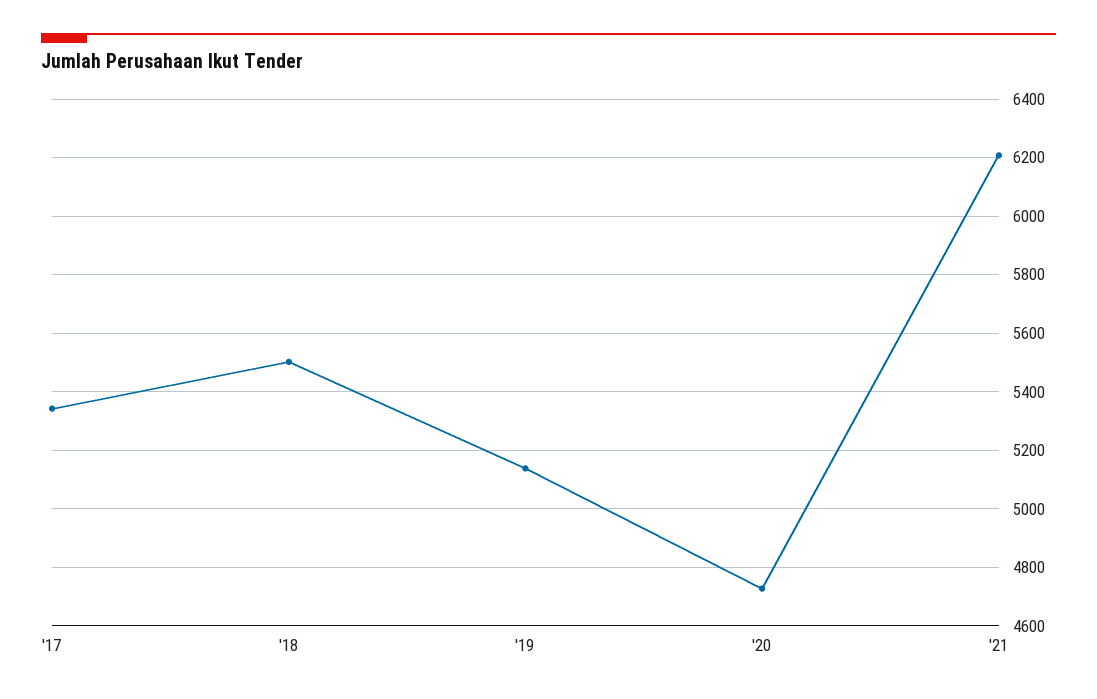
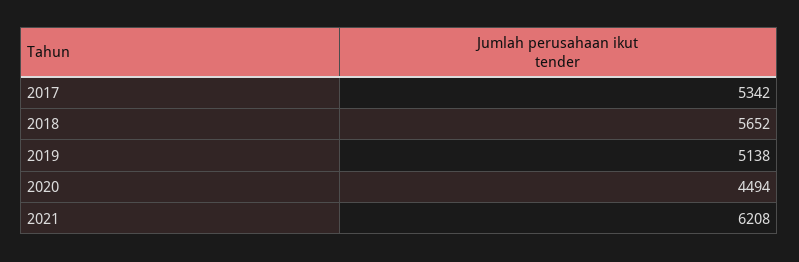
'18: 5500 -> 5652
'20: 4725 -> 4494

